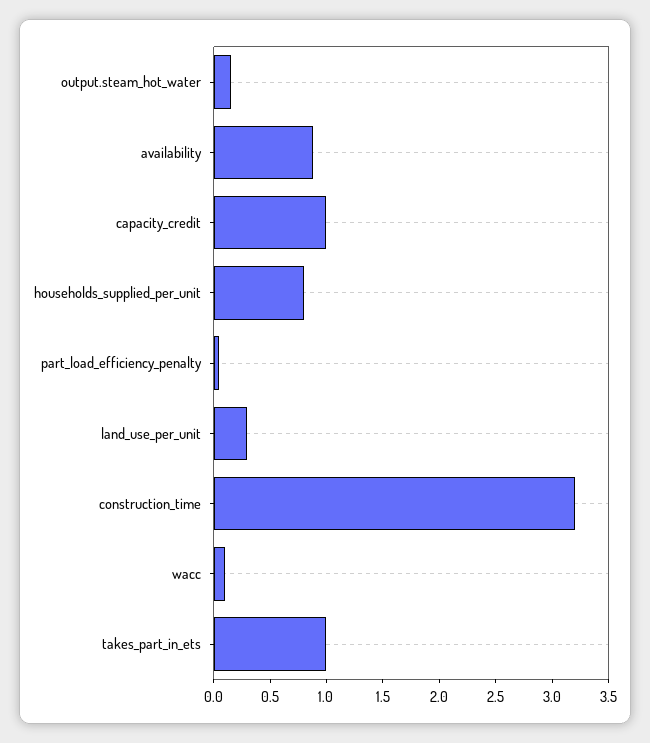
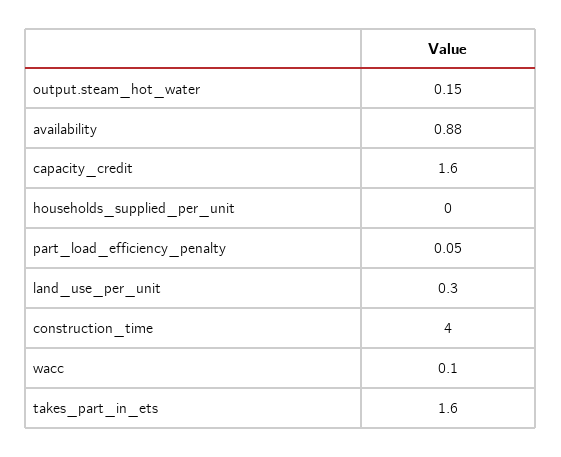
capacity_credit: 1 -> 1.6
households_supplied_per_unit: 0.8 -> 0
construction_time: 3.2 -> 4
takes_part_in_ets: 1 -> 1.6

